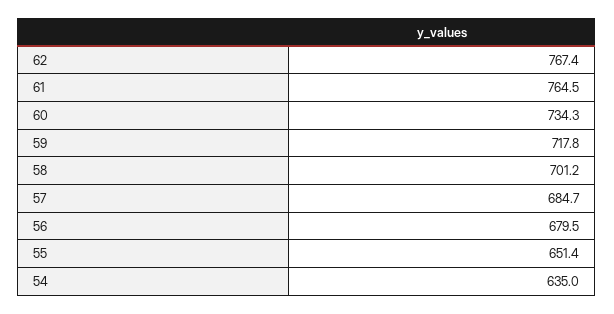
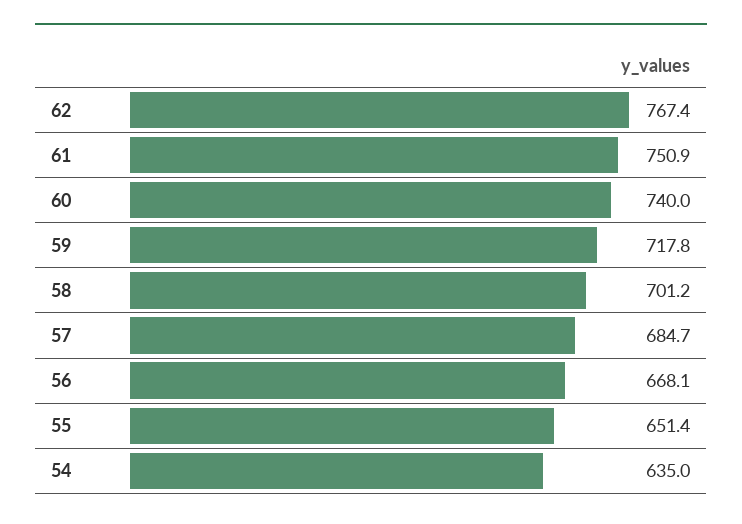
61: 764.5 -> 750.9
60: 734.3 -> 740
56: 679.5 -> 668.1

